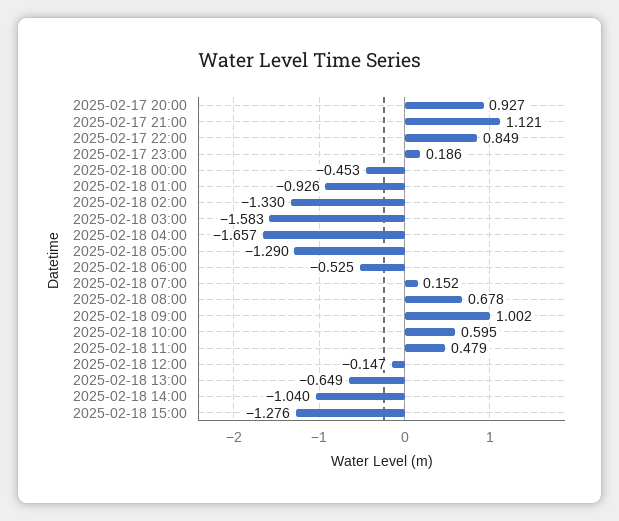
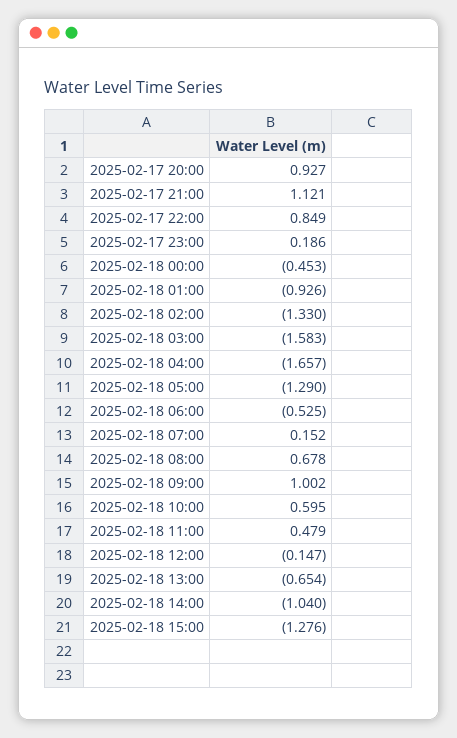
2025-02-18 13:00: -0.649 -> -0.654

